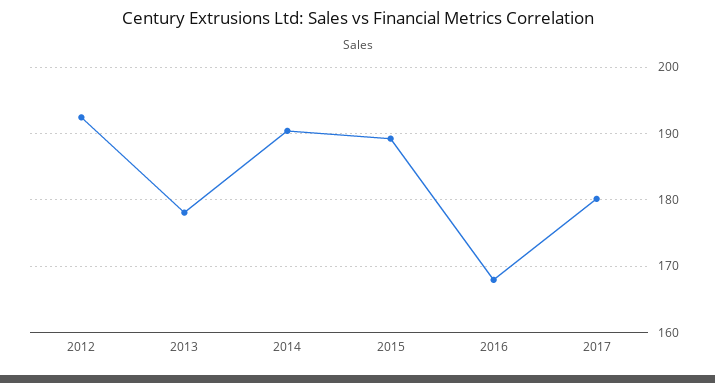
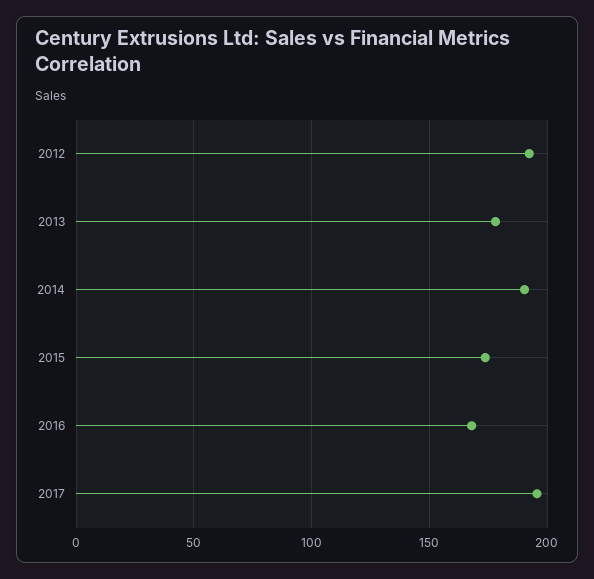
2015: 189 -> 175
2017: 180 -> 195

